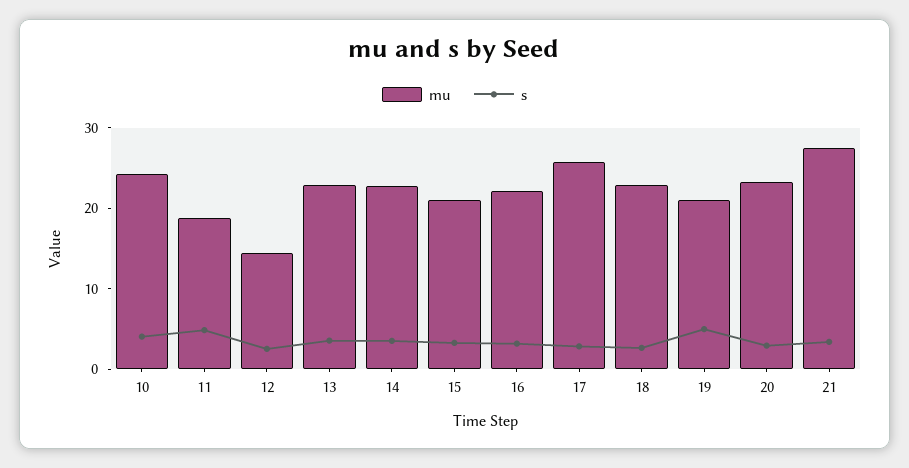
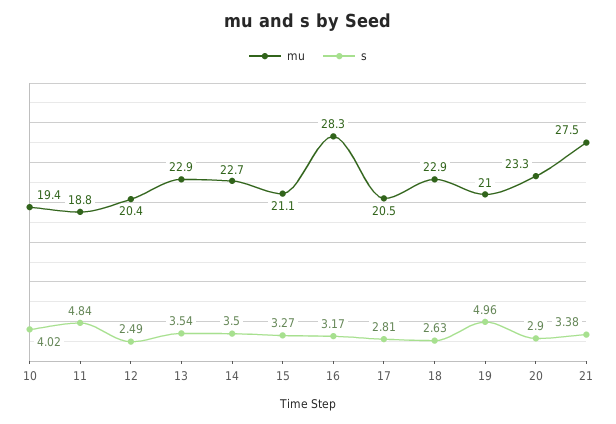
mu, 10: 24 -> 19.4
mu, 12: 14 -> 20.4
mu, 16: 22 -> 28.3
mu, 17: 26 -> 20.5

